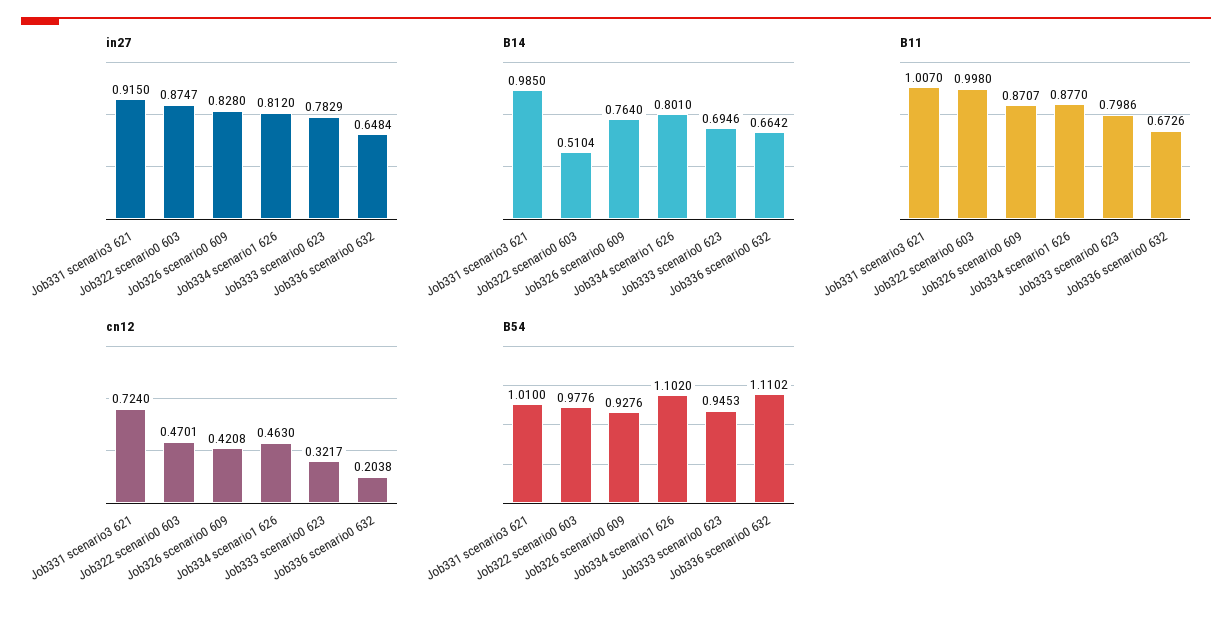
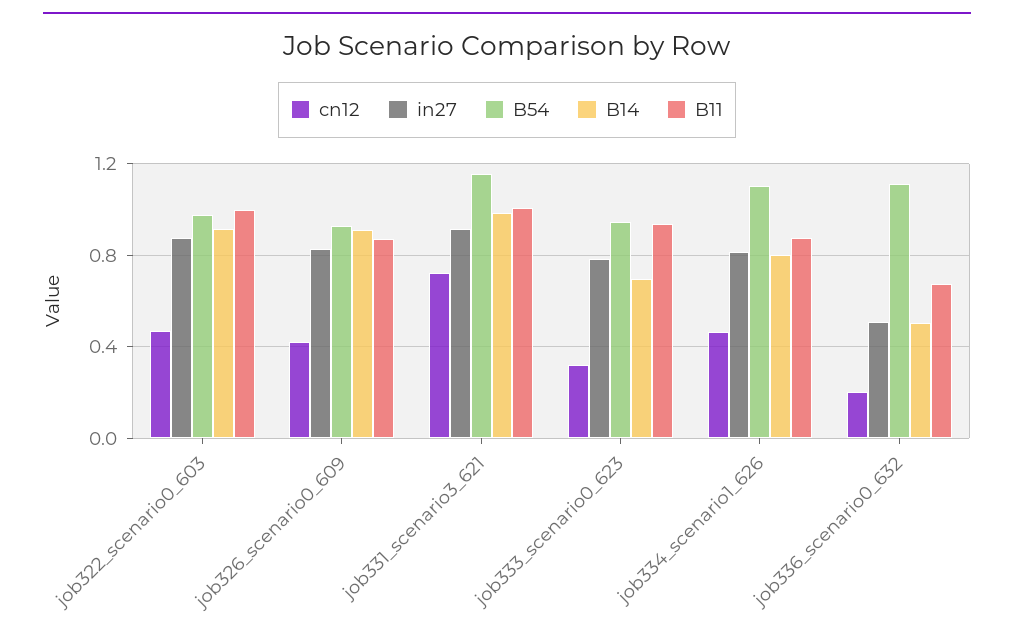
in27, Job336 scenario0 632: 0.6484 -> 0.5
B14, Job322 scenario0 603: 0.5104 -> 0.9
B14, Job326 scenario0 609: 0.764 -> 0.9
B14, Job336 scenario0 632: 0.6642 -> 0.5
B11, Job333 scenario0 623: 0.7986 -> 0.95
B54, Job331 scenario3 621: 1.01 -> 1.15

